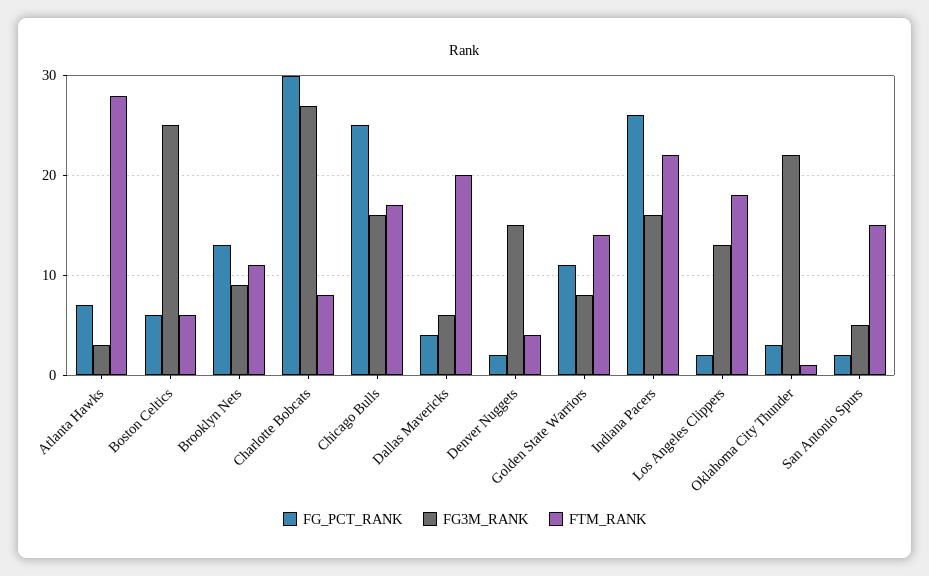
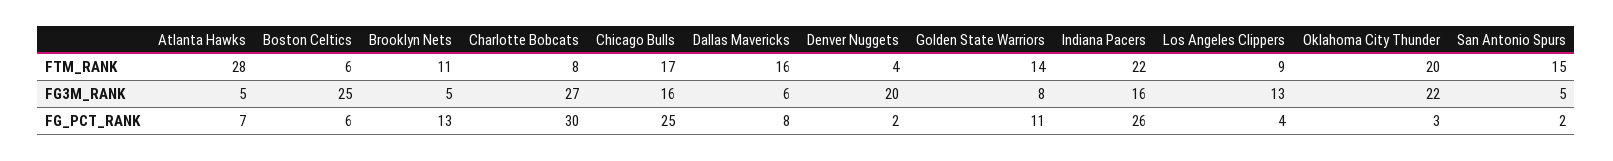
FG3M_RANK, Atlanta Hawks: 3 -> 5
FG3M_RANK, Brooklyn Nets: 9 -> 5
FG_PCT_RANK, Dallas Mavericks: 4 -> 8
FTM_RANK, Dallas Mavericks: 20 -> 16
FG3M_RANK, Denver Nuggets: 15 -> 20
FG_PCT_RANK, Los Angeles Clippers: 2 -> 4
FTM_RANK, Los Angeles Clippers: 18 -> 9
FTM_RANK, Oklahoma City Thunder: 1 -> 20

